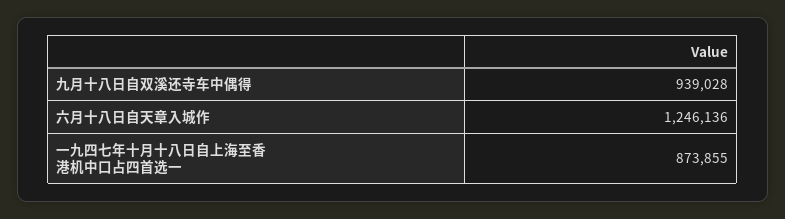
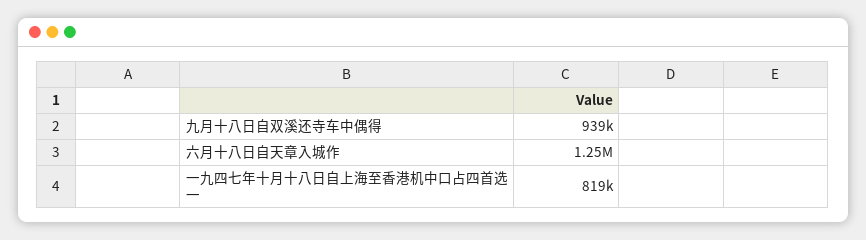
一九四七年十月十八日自上海至香港机中口占四首选一: 873855 -> 819000

